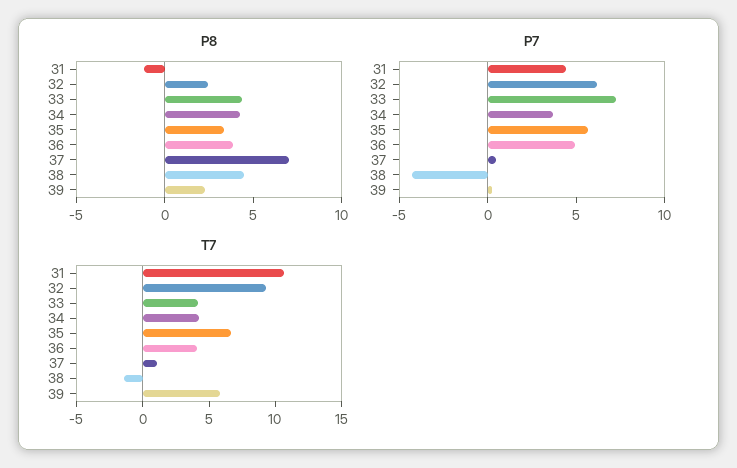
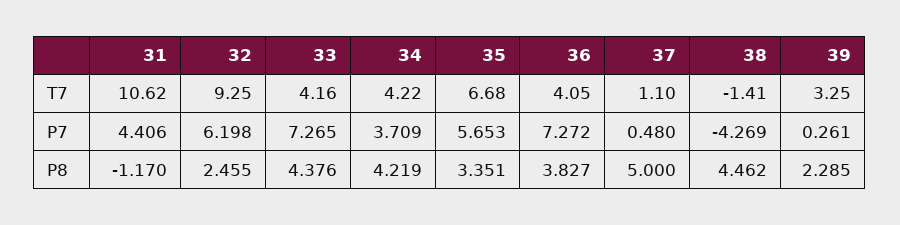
P8, 37: 7 -> 5
P7, 36: 5 -> 7.272
T7, 39: 6 -> 3.25

